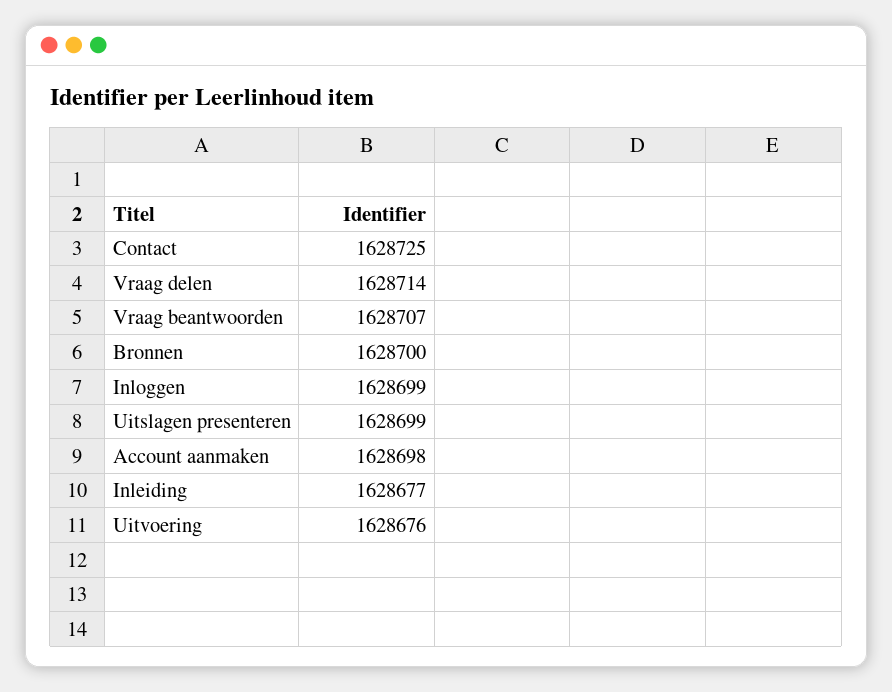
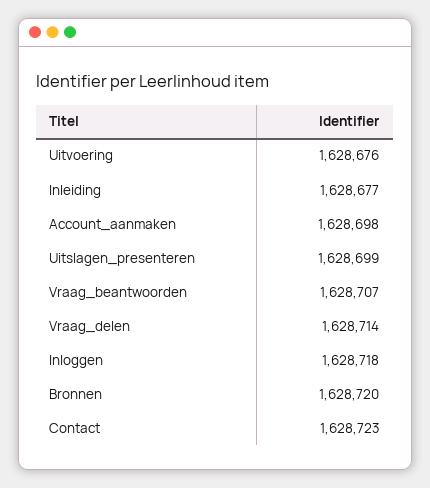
Contact: 1628725 -> 1628723
Bronnen: 1628700 -> 1628720
Inloggen: 1628699 -> 1628718

